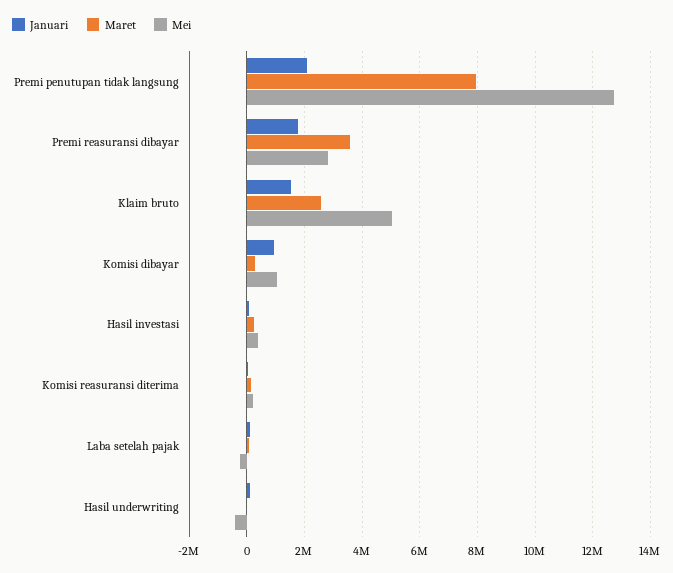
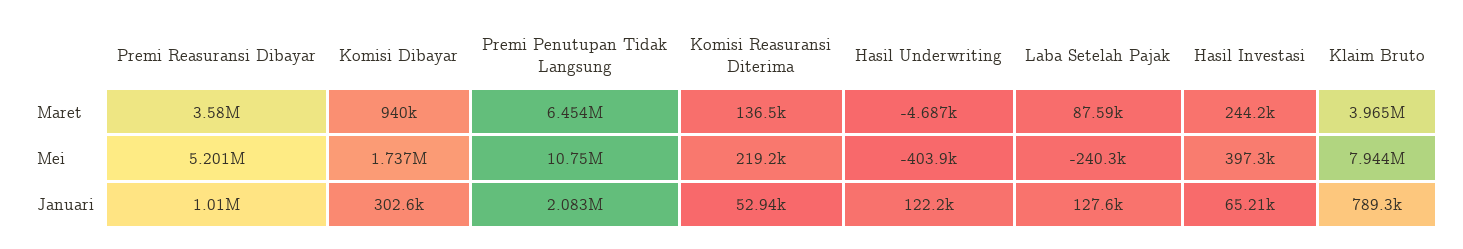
Maret, Premi penutupan tidak langsung: 8000000 -> 6454000
Mei, Premi penutupan tidak langsung: 12750000 -> 10750000
Januari, Premi reasuransi dibayar: 1750000 -> 1010000
Mei, Premi reasuransi dibayar: 2750000 -> 5201000
Januari, Klaim bruto: 1500000 -> 789300
Maret, Klaim bruto: 2500000 -> 3965000
Mei, Klaim bruto: 5000000 -> 7944000
Januari, Komisi dibayar: 1000000 -> 302600
Maret, Komisi dibayar: 250000 -> 940000
Mei, Komisi dibayar: 1000000 -> 1737000

